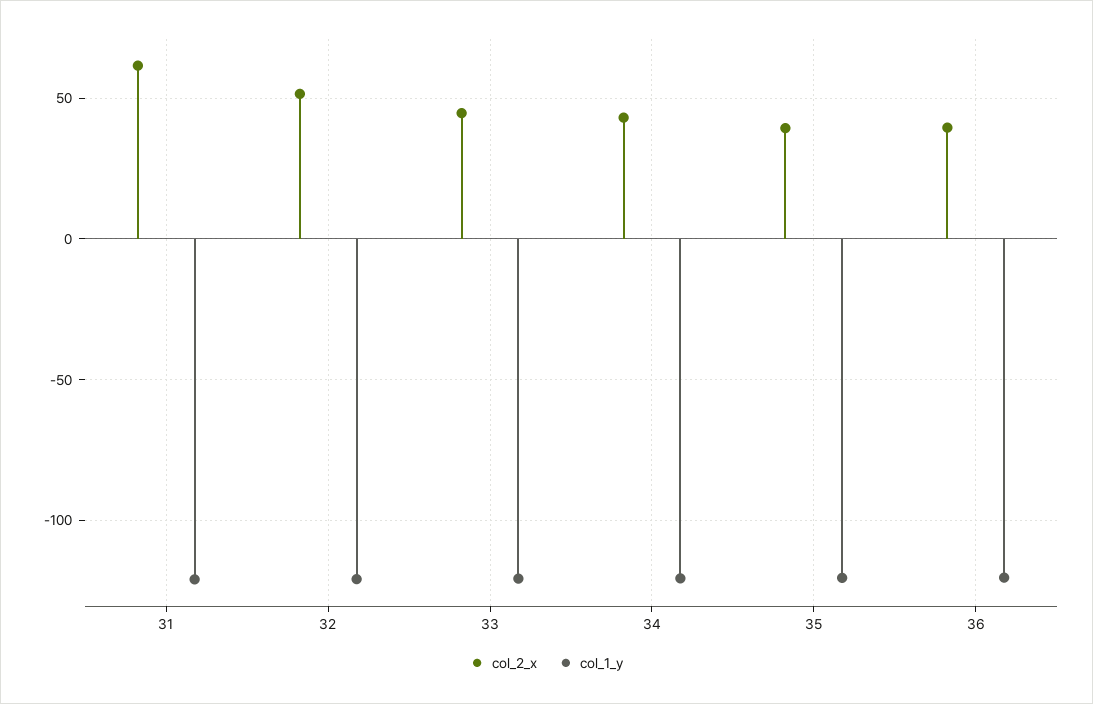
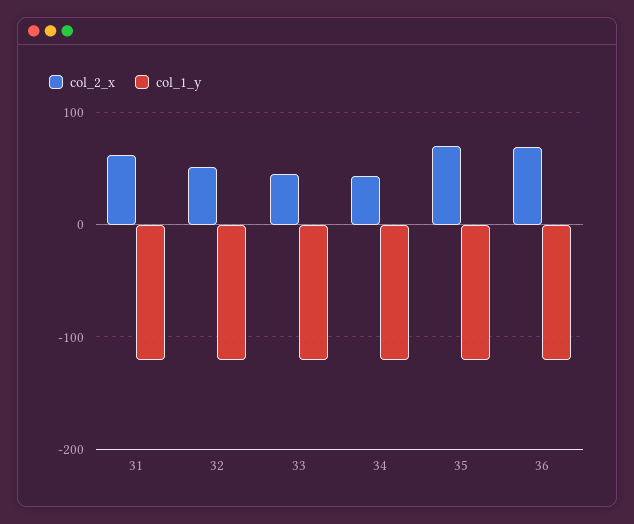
col_2_x, 35: 40 -> 70
col_2_x, 36: 40 -> 70

